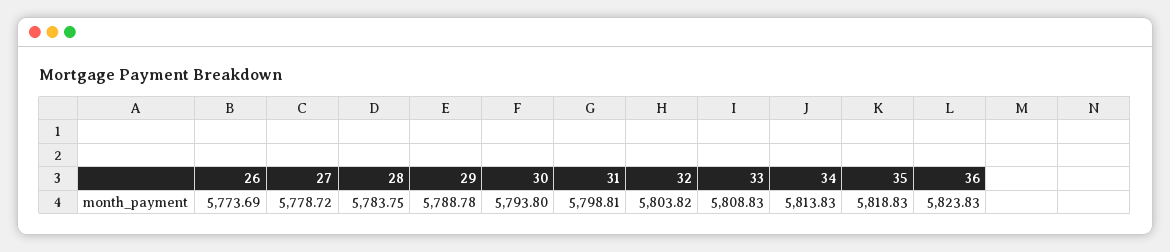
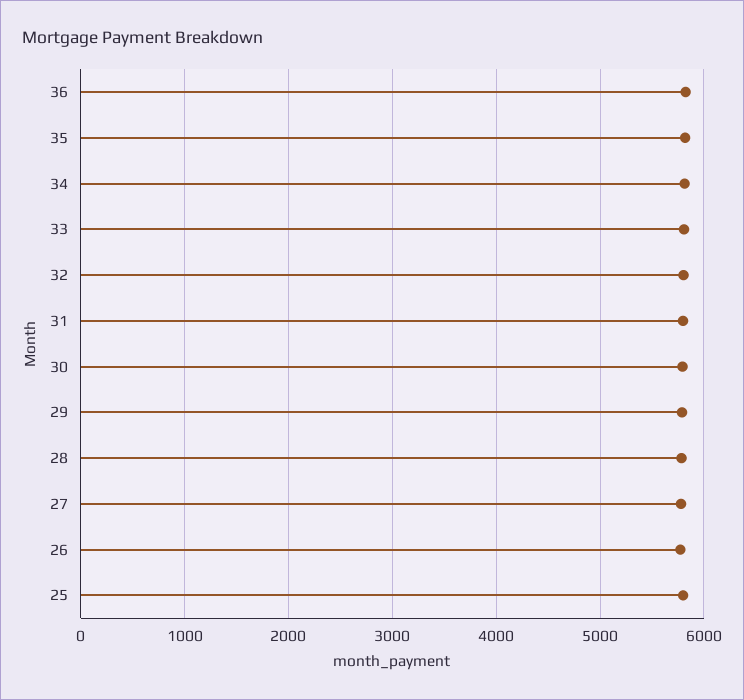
25: none -> 5800

